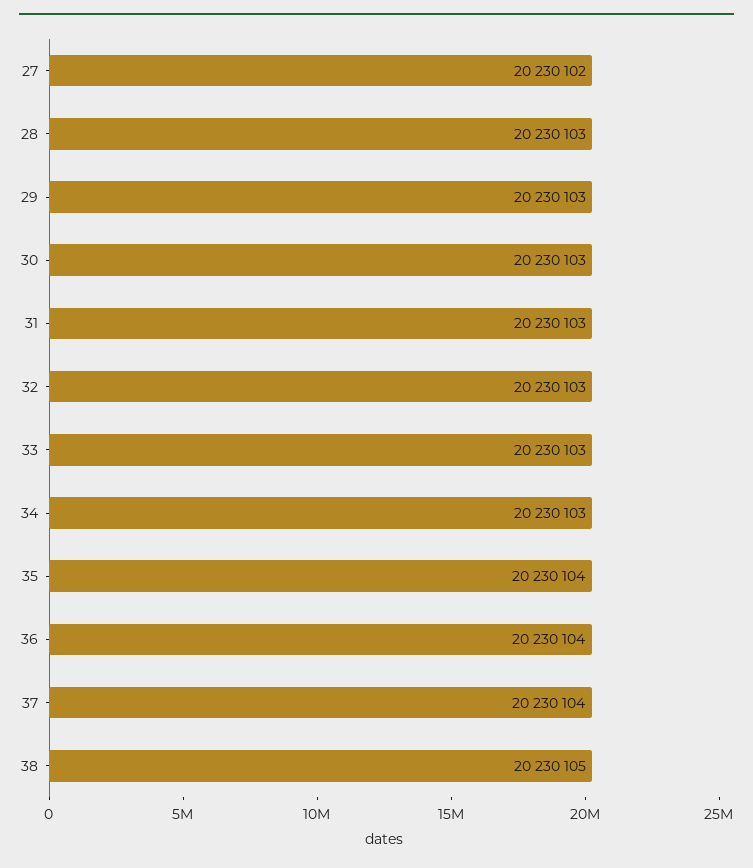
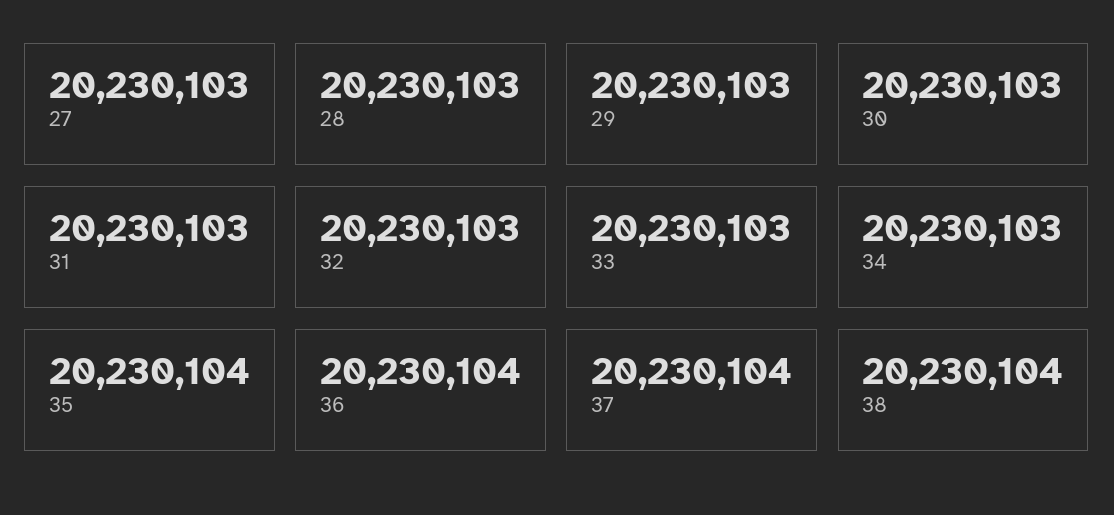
27: 20230102 -> 20230103
38: 20230105 -> 20230104

